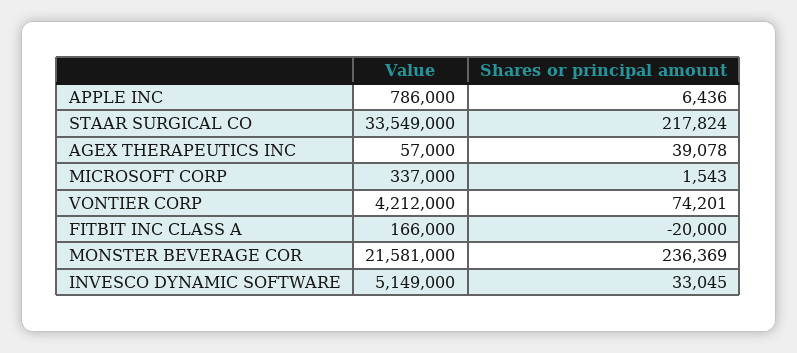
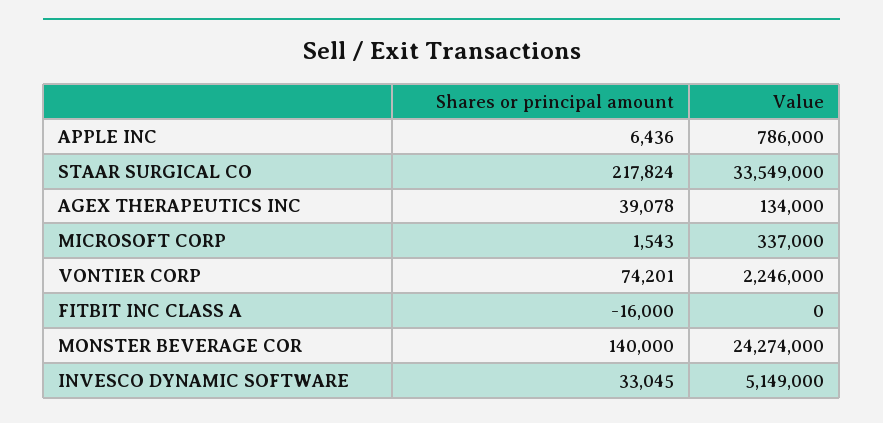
Value, AGEX THERAPEUTICS INC: 57000 -> 134000
Value, VONTIER CORP: 4212000 -> 2246000
Value, FITBIT INC CLASS A: 166000 -> 0
Shares or principal amount, FITBIT INC CLASS A: -20000 -> -16000
Value, MONSTER BEVERAGE COR: 21581000 -> 24274000
Shares or principal amount, MONSTER BEVERAGE COR: 236369 -> 140000

